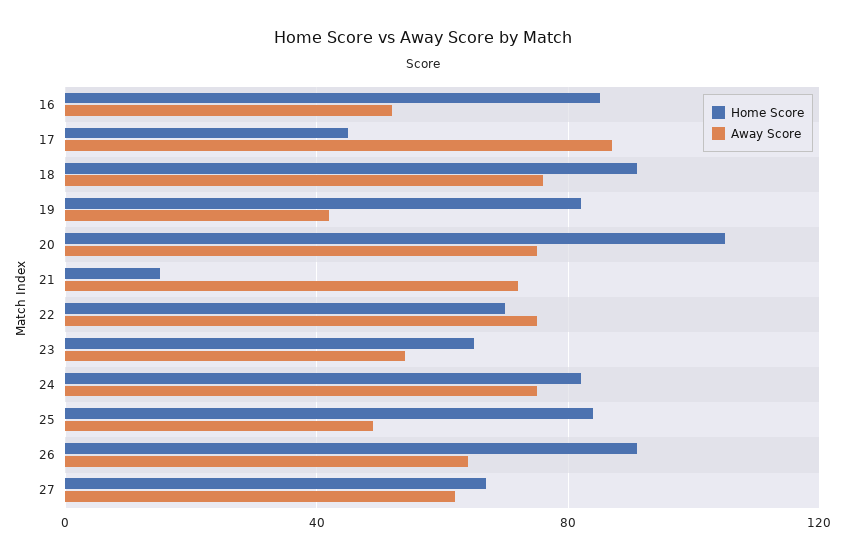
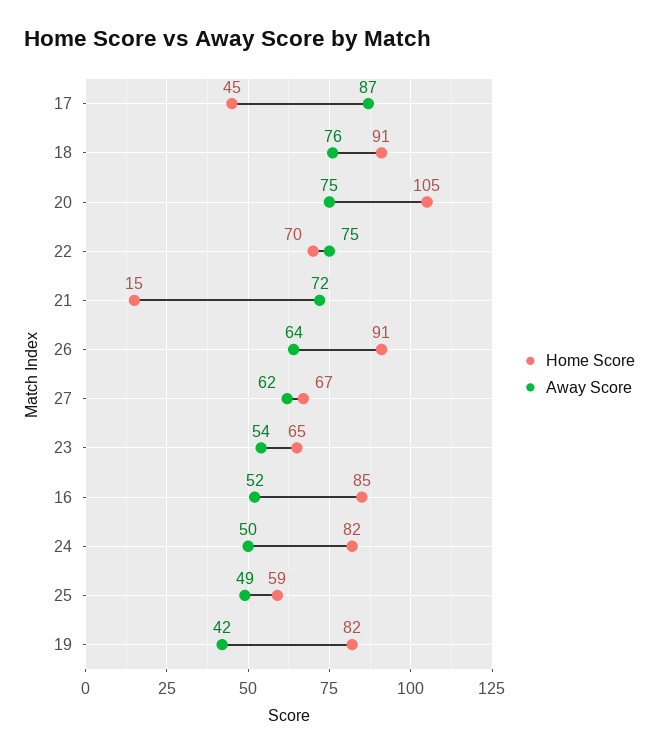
Away Score, 24: 75 -> 50
Home Score, 25: 85 -> 59

